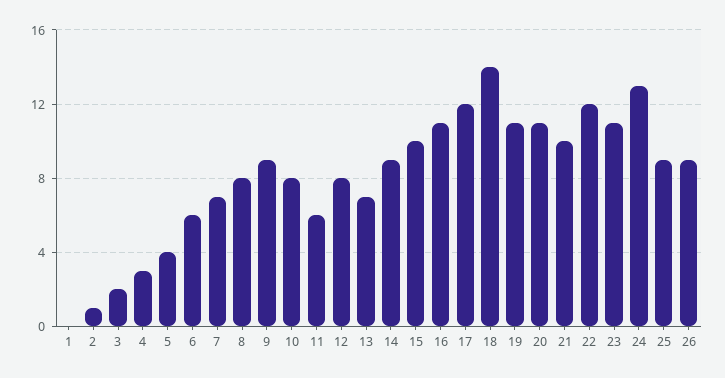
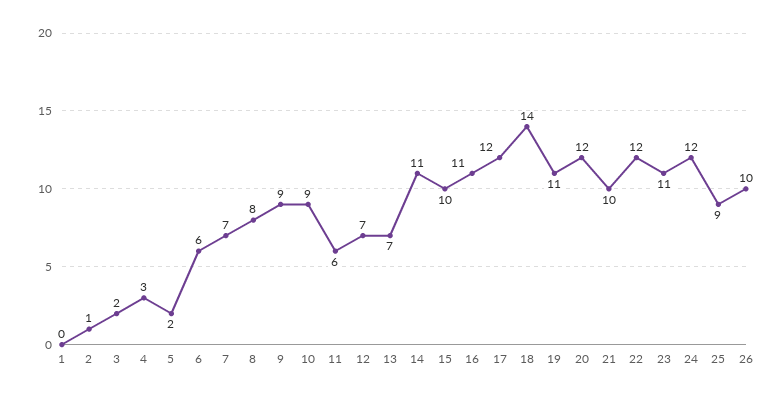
5: 4 -> 2
10: 8 -> 9
12: 8 -> 7
14: 9 -> 11
20: 11 -> 12
24: 13 -> 12
26: 9 -> 10

